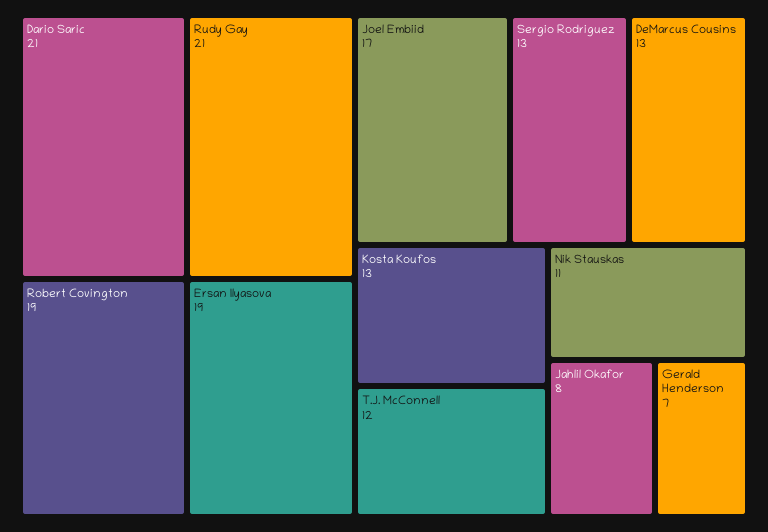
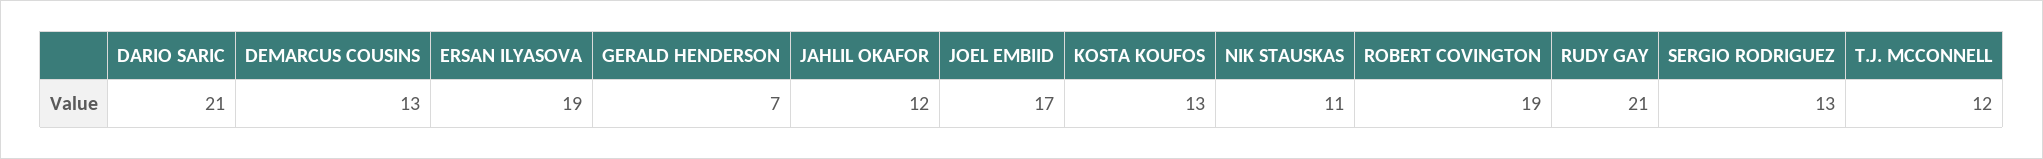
Jahlil Okafor: 8 -> 12

